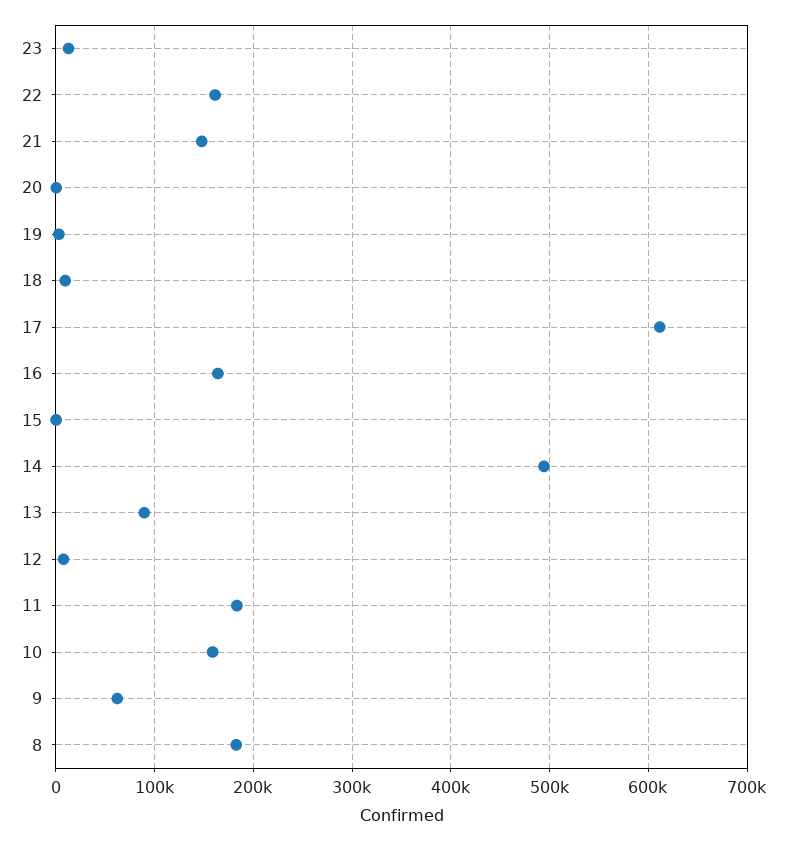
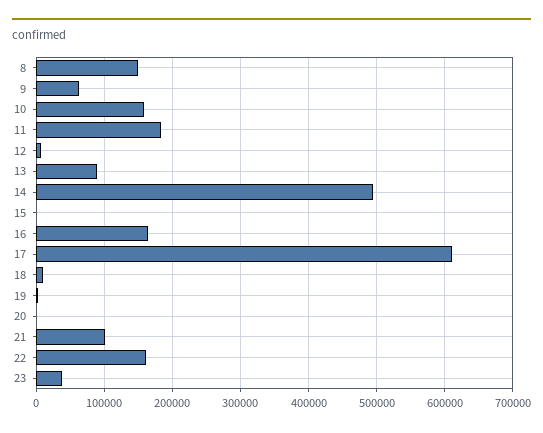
23: 10000 -> 40000
21: 150000 -> 100000
8: 180000 -> 150000

